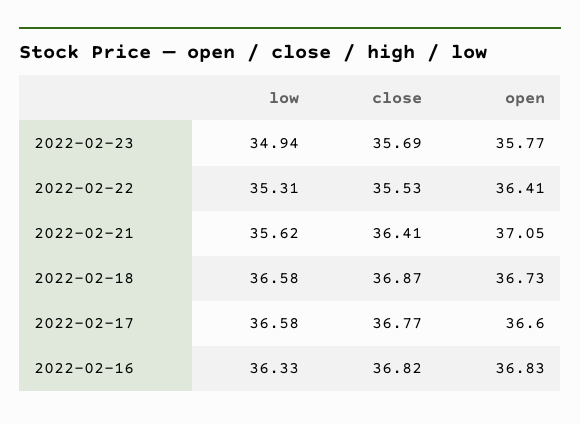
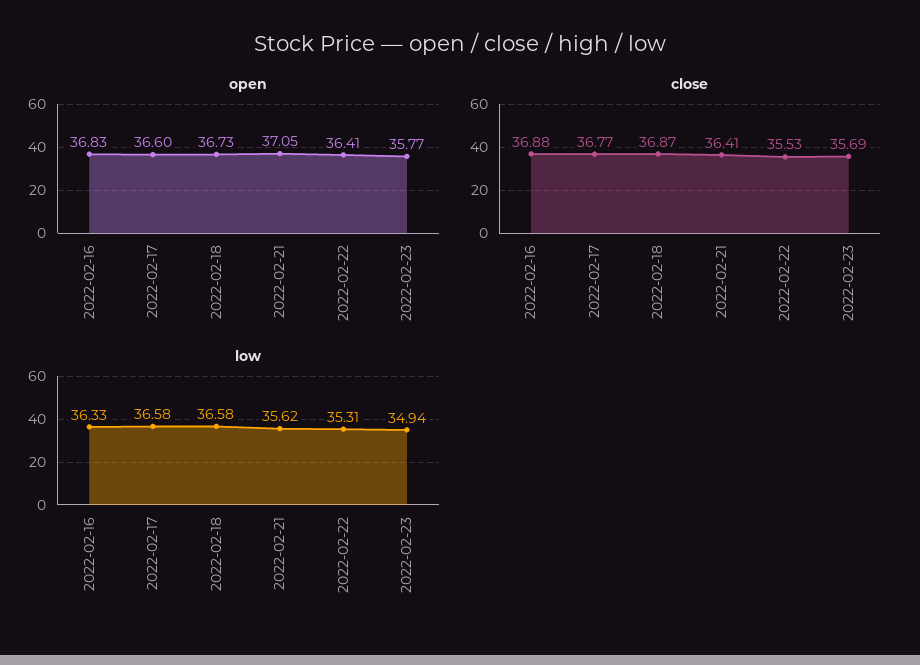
close, 2022-02-16: 36.82 -> 36.88

